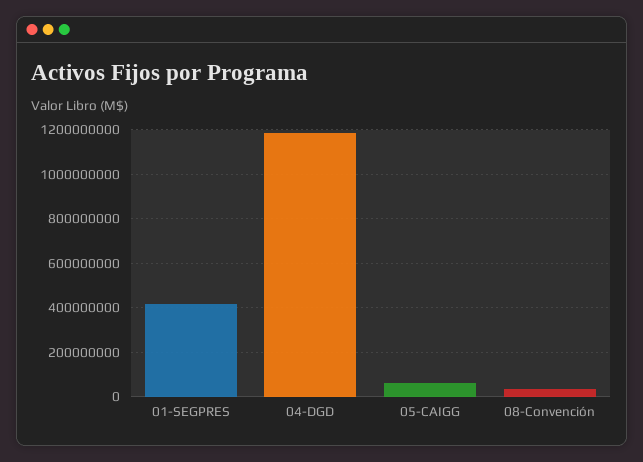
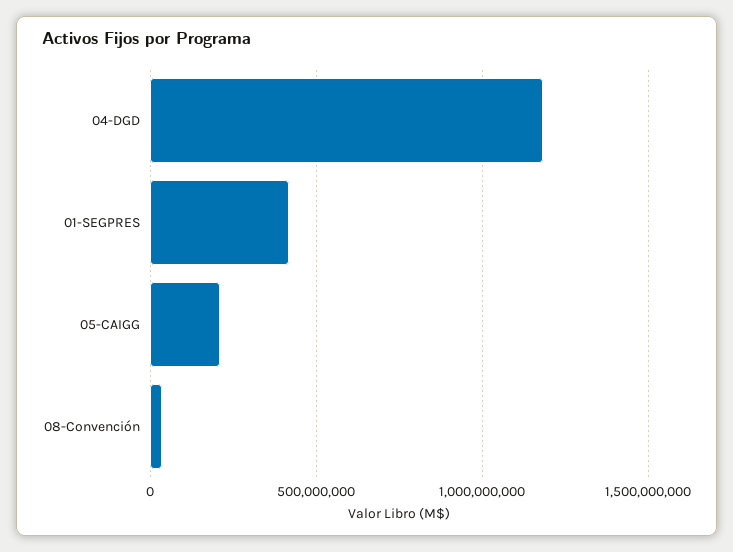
05-CAIGG: 50000000 -> 200000000

